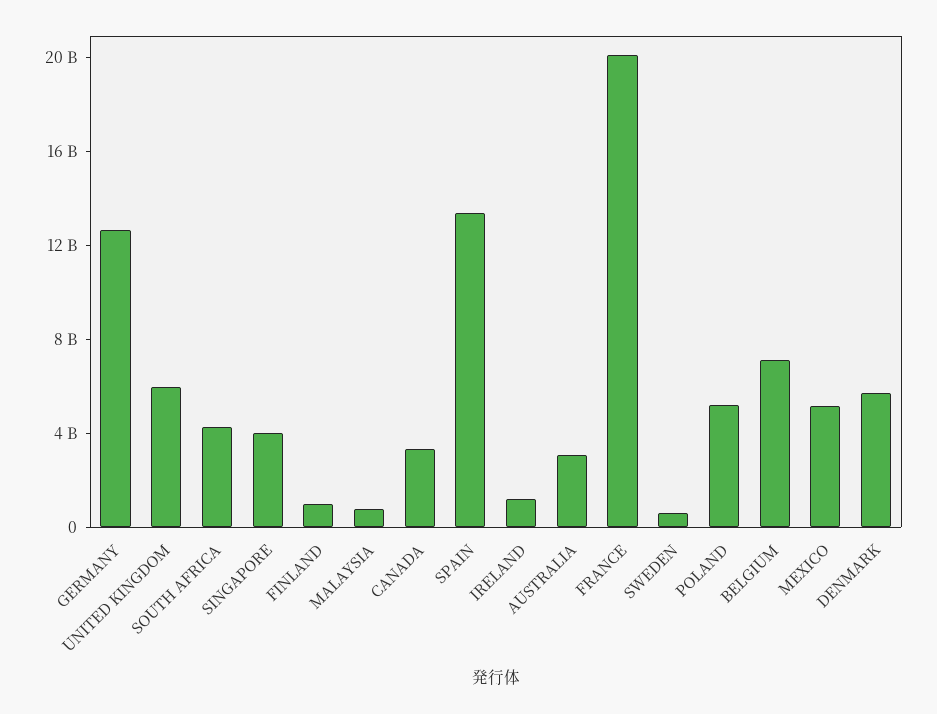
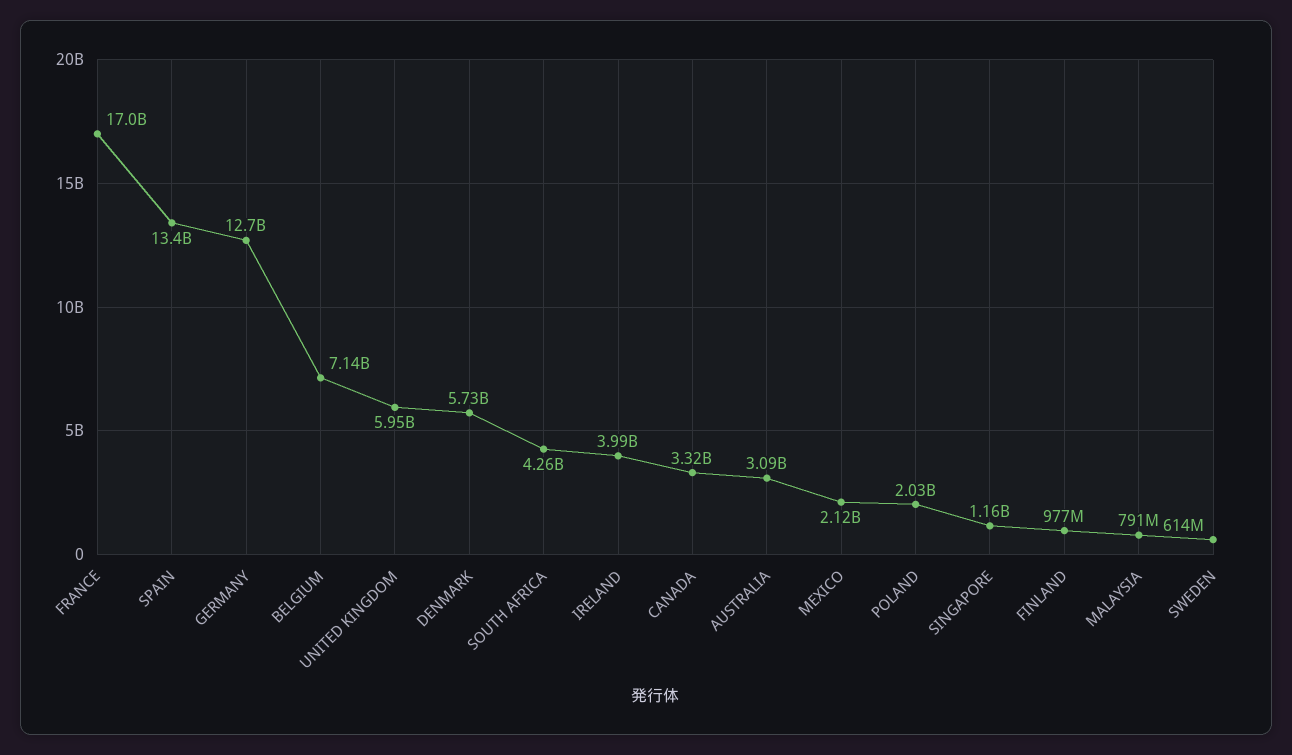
SINGAPORE: 4000000000 -> 1160000000
IRELAND: 1000000000 -> 3990000000
FRANCE: 20000000000 -> 17000000000
POLAND: 5000000000 -> 2030000000
MEXICO: 5000000000 -> 2120000000

